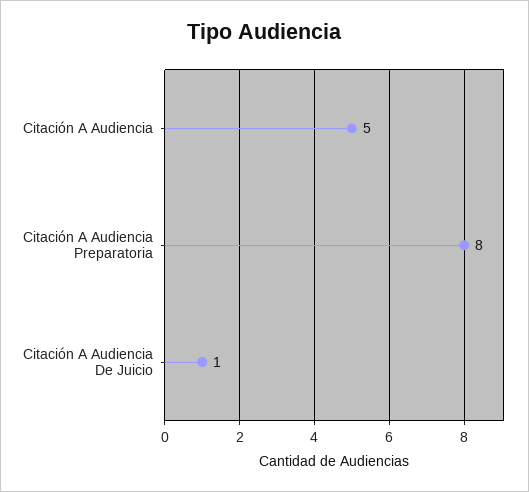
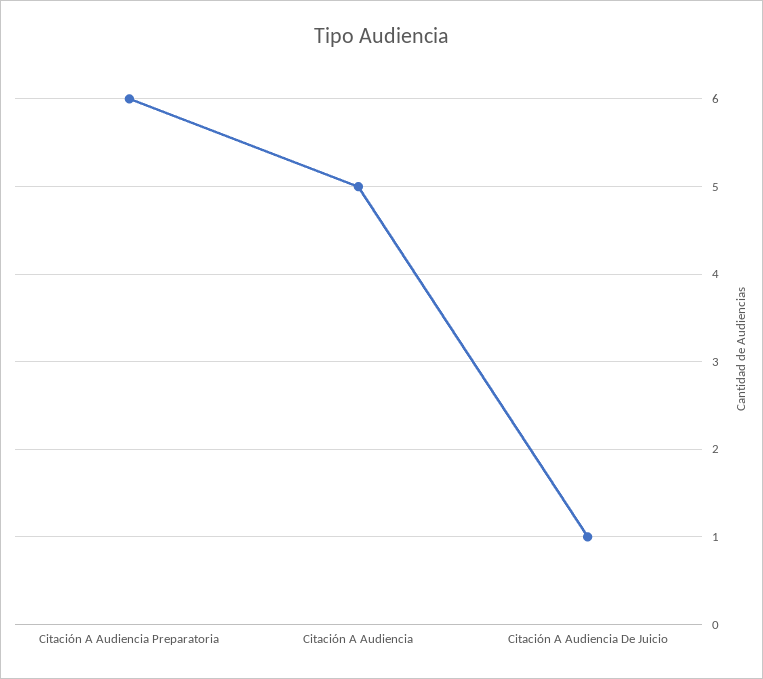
Citación A Audiencia Preparatoria: 8 -> 6

